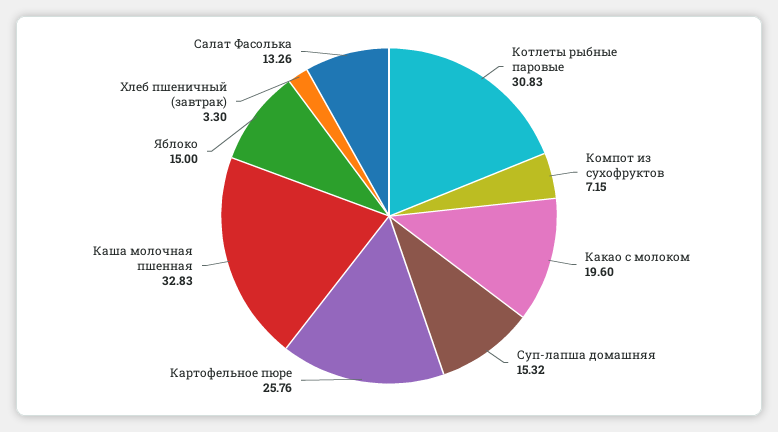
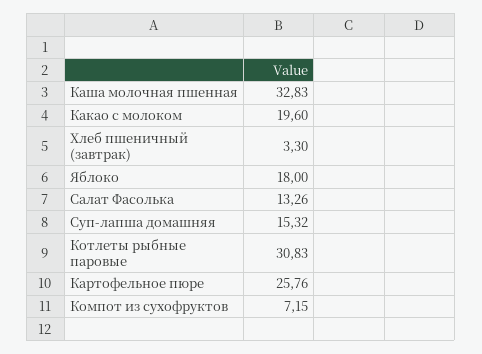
Яблоко: 15 -> 18

